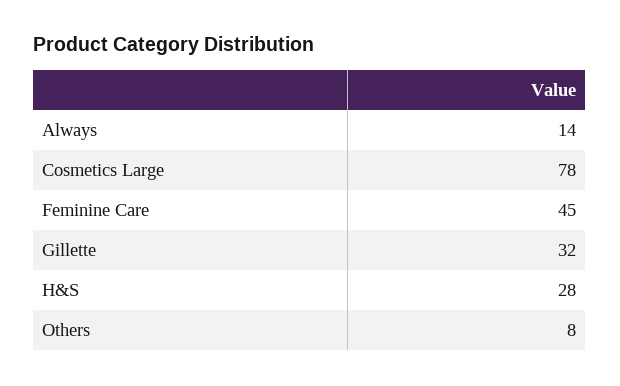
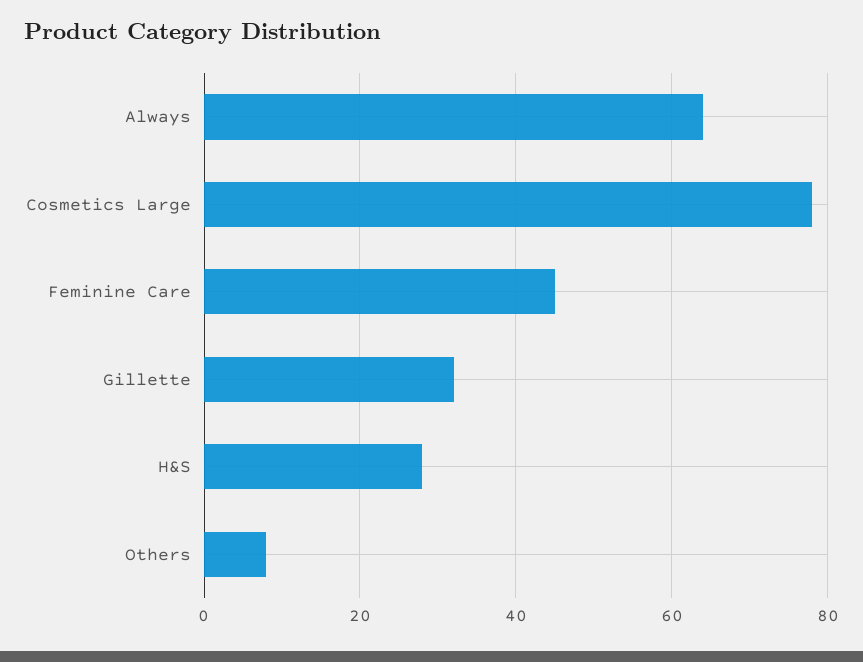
Always: 14 -> 65

